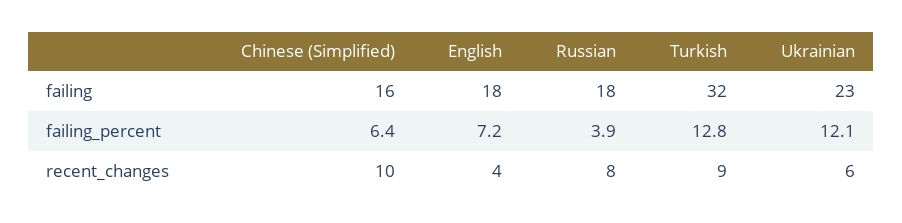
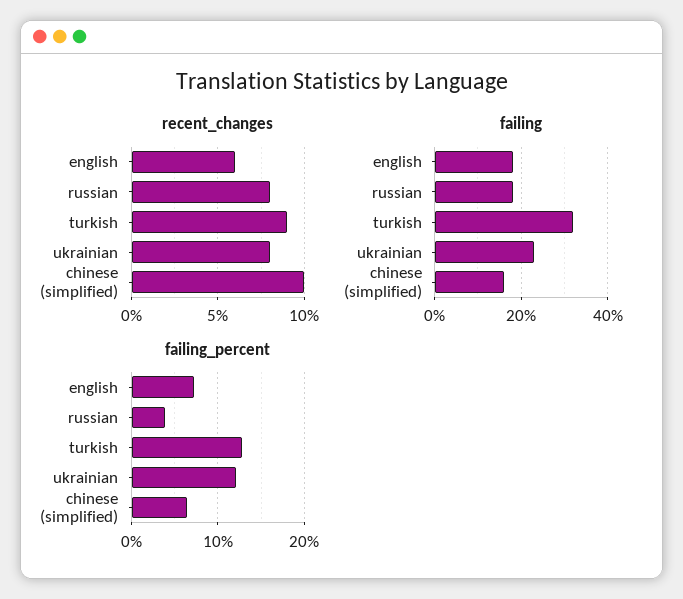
recent_changes, English: 4 -> 6
recent_changes, Ukrainian: 6 -> 8

